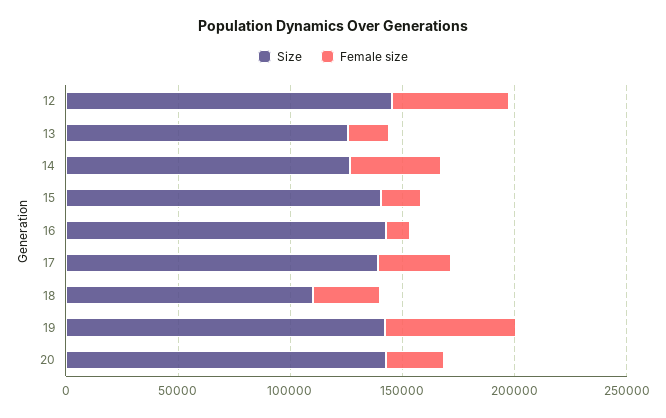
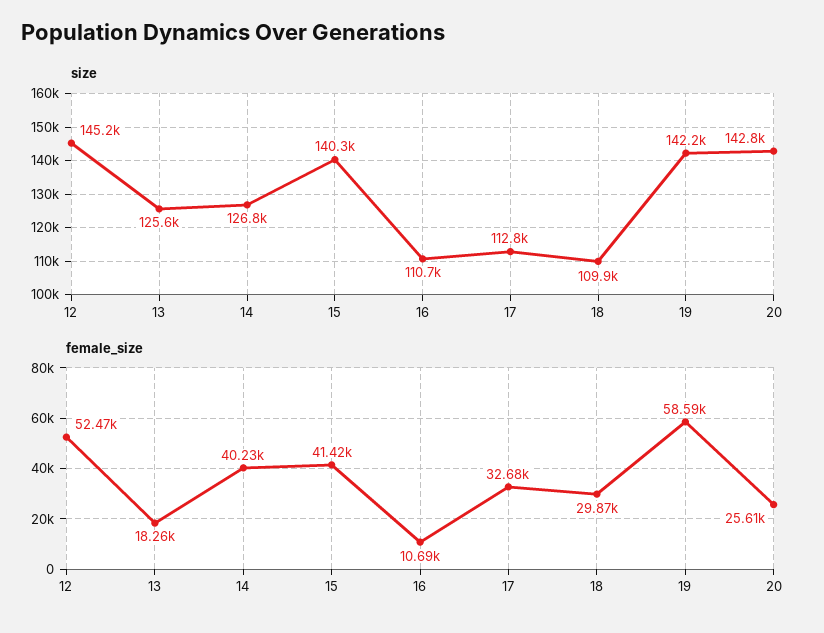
Female size, 15: 20000 -> 41420
Size, 16: 140000 -> 110700
Size, 17: 140000 -> 112800

